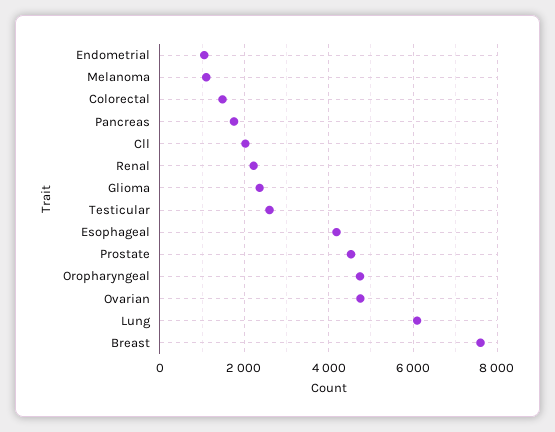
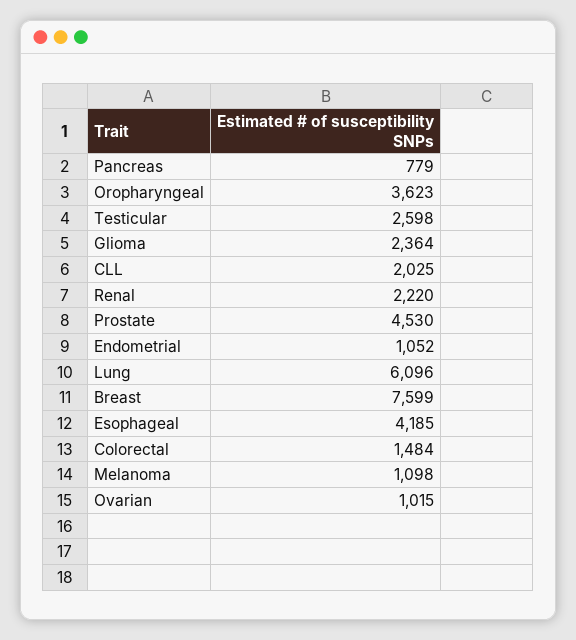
Pancreas: 1800 -> 779
Oropharyngeal: 4800 -> 3623
Ovarian: 4800 -> 1015

